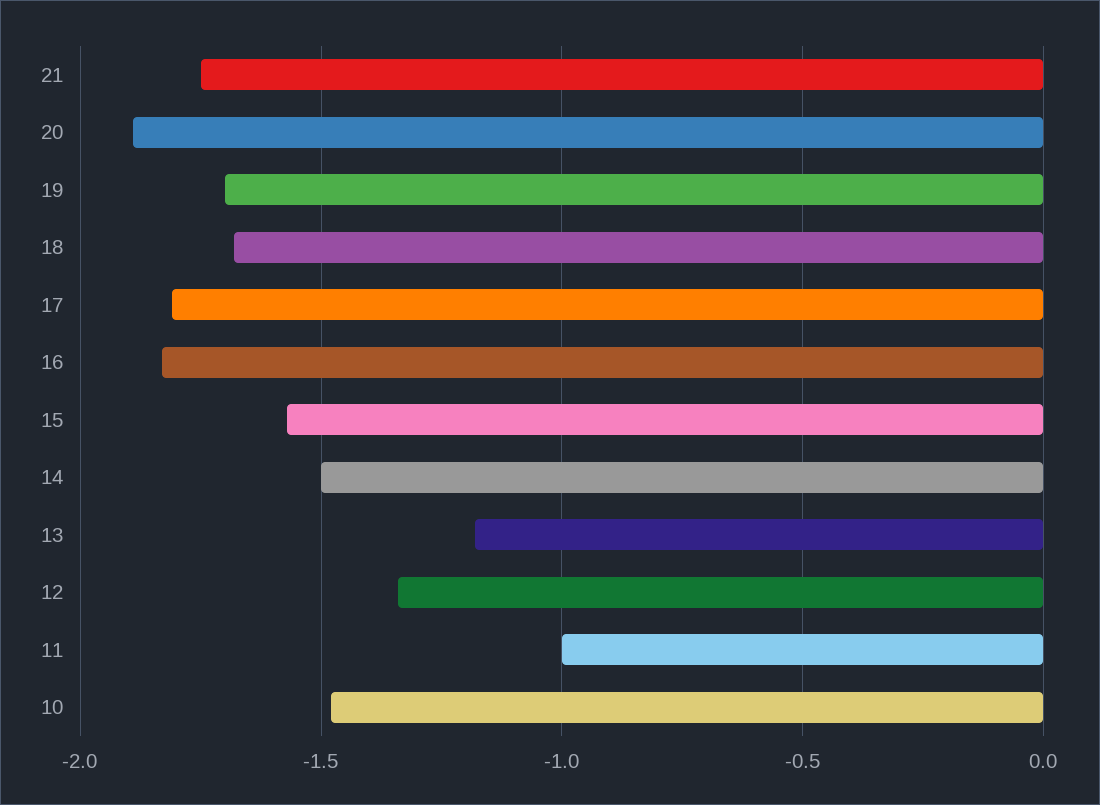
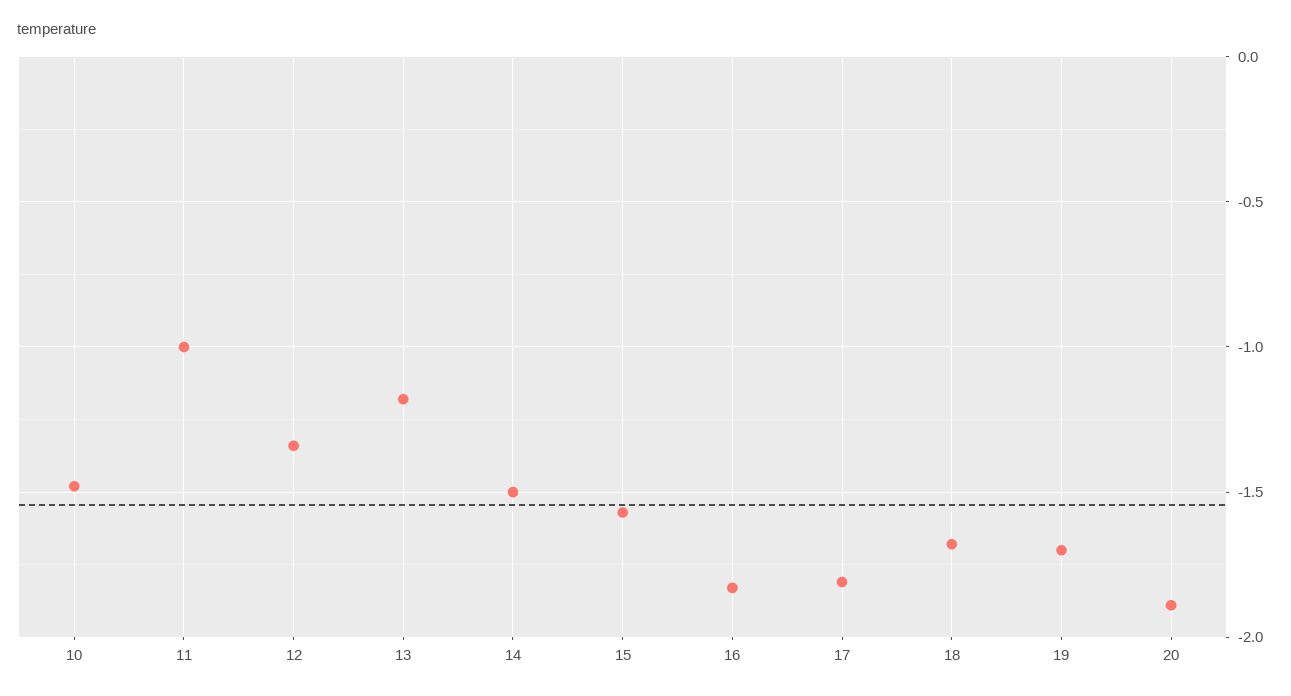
21: -1.75 -> none

